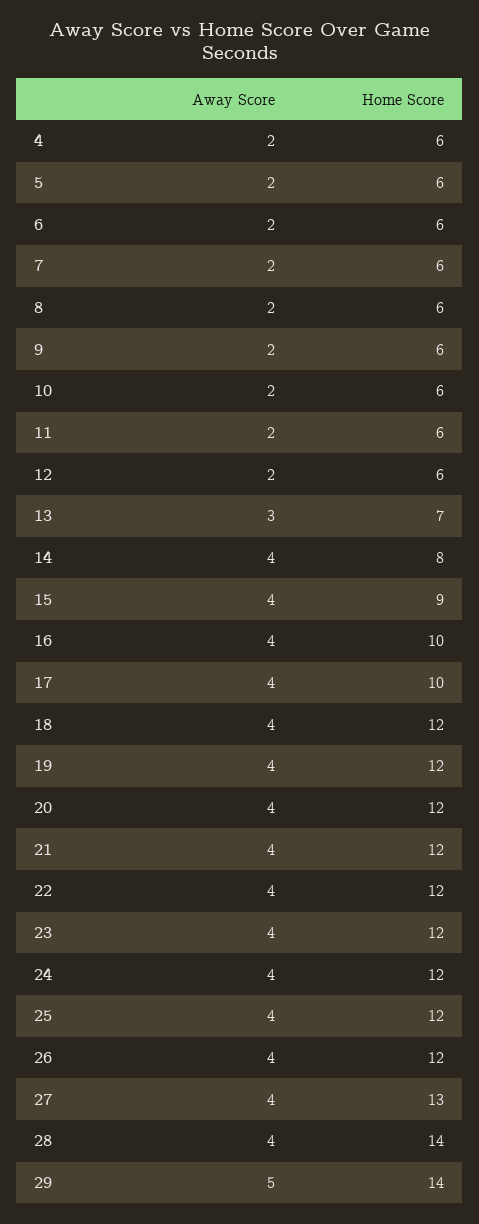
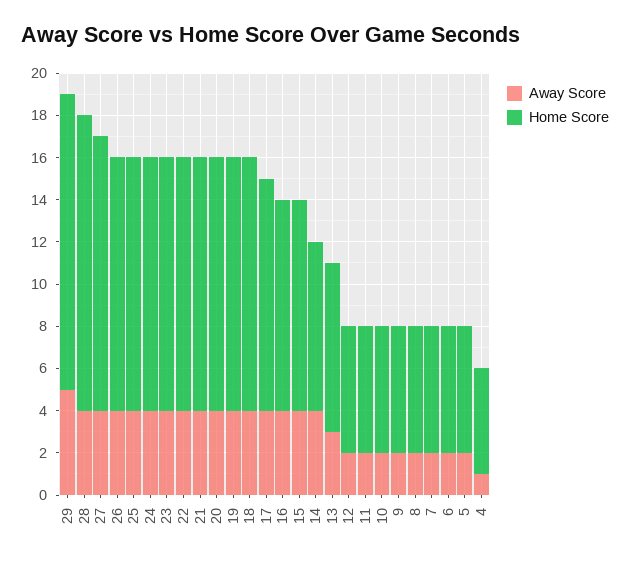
Away Score, 4: 2 -> 1
Home Score, 4: 6 -> 5
Home Score, 13: 7 -> 8
Home Score, 15: 9 -> 10
Home Score, 17: 10 -> 11

